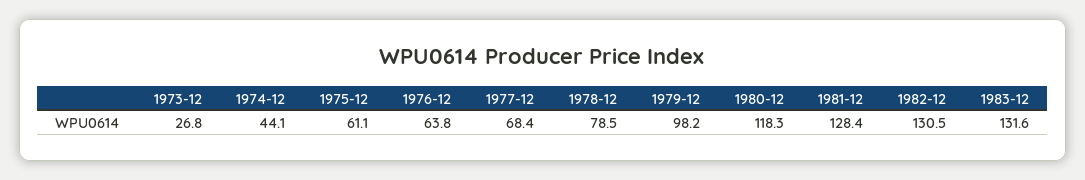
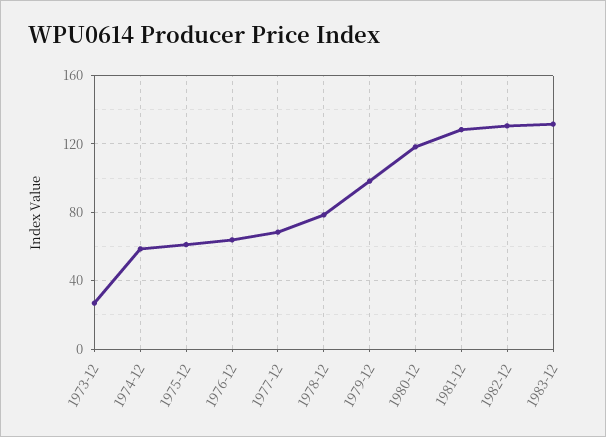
1974-12: 44.1 -> 60

